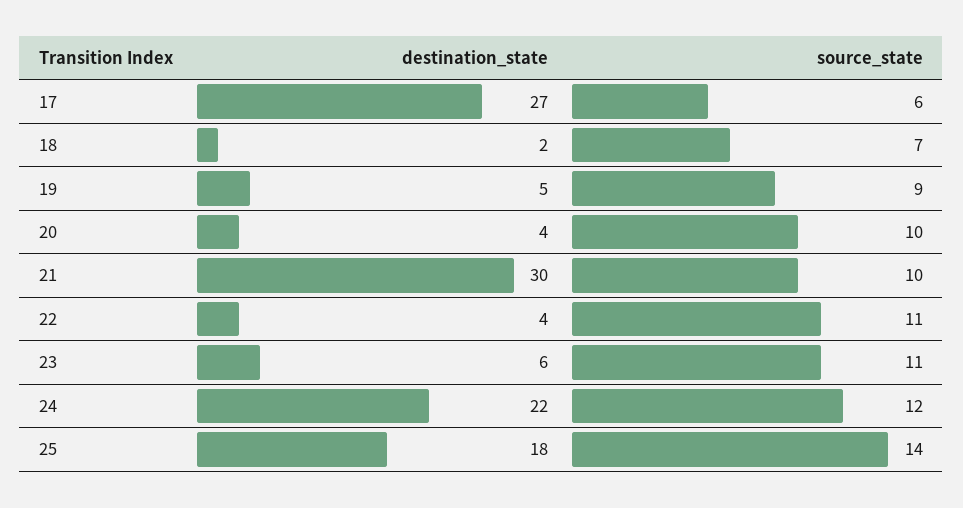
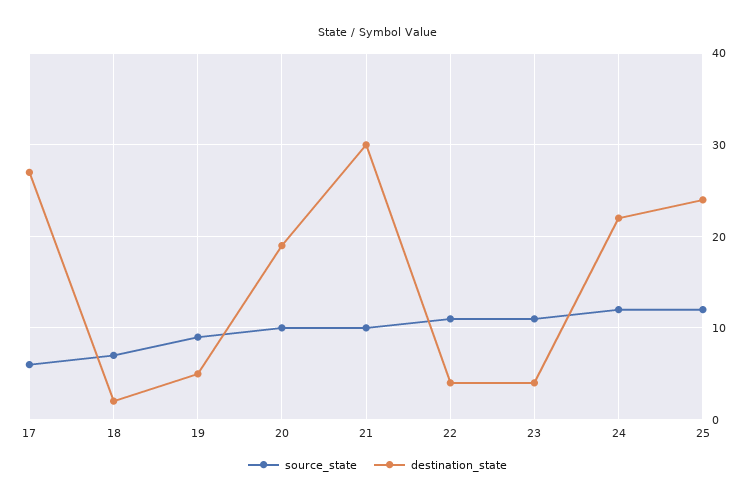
destination_state, 20: 4 -> 19
destination_state, 23: 6 -> 4
destination_state, 25: 18 -> 24
source_state, 25: 14 -> 12

